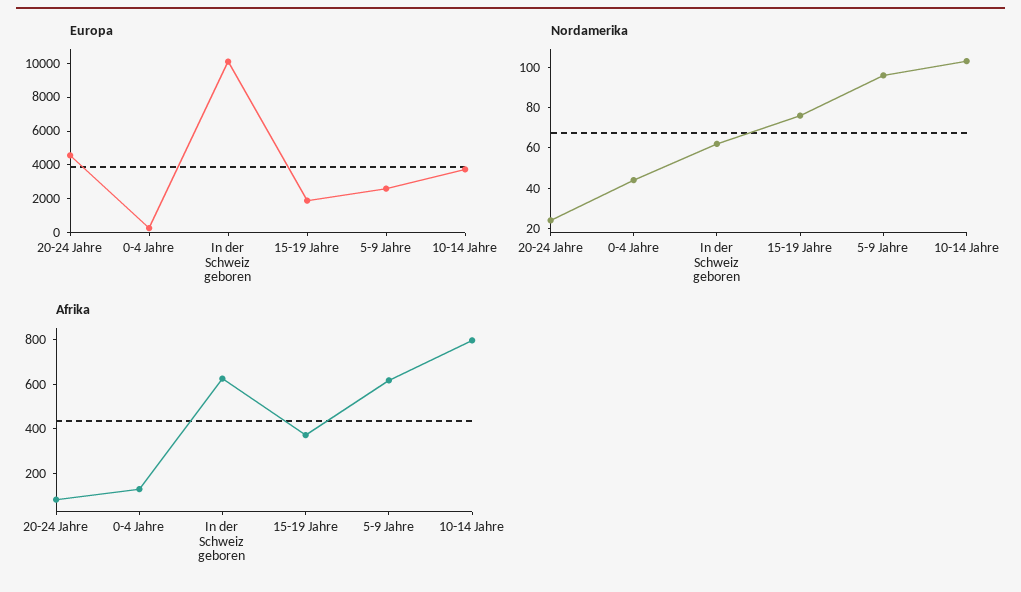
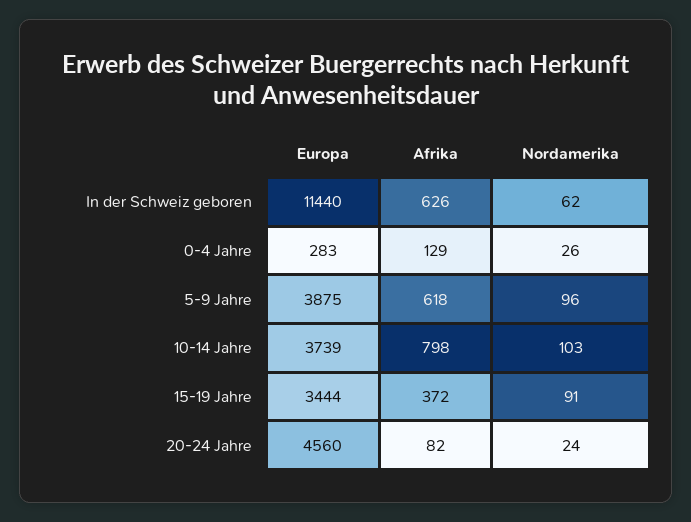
Europa, In der Schweiz geboren: 10000 -> 11440
Europa, 15-19 Jahre: 2000 -> 3444
Europa, 5-9 Jahre: 2500 -> 3875
Nordamerika, 0-4 Jahre: 45 -> 26
Nordamerika, 15-19 Jahre: 75 -> 91

